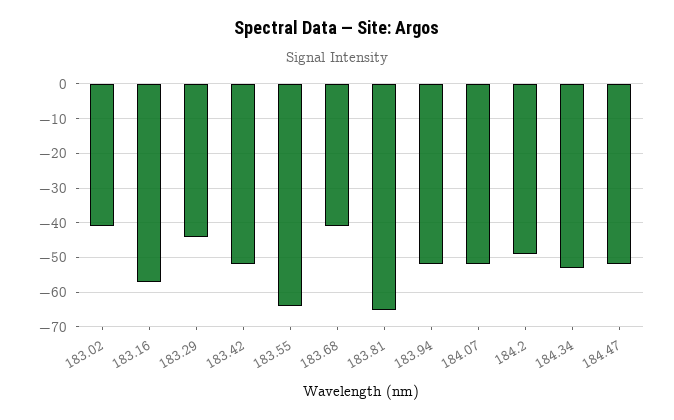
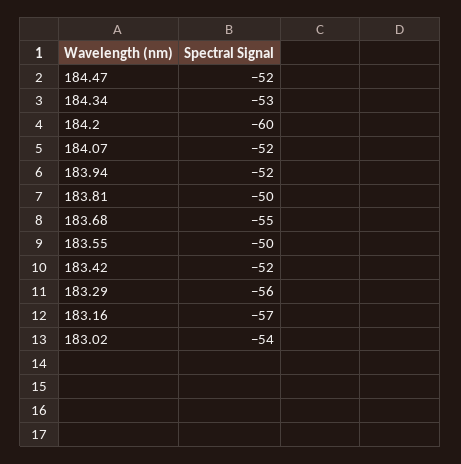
183.02: -40 -> -54
183.29: -45 -> -56
183.55: -65 -> -50
183.68: -40 -> -55
183.81: -65 -> -50
184.2: -50 -> -60

